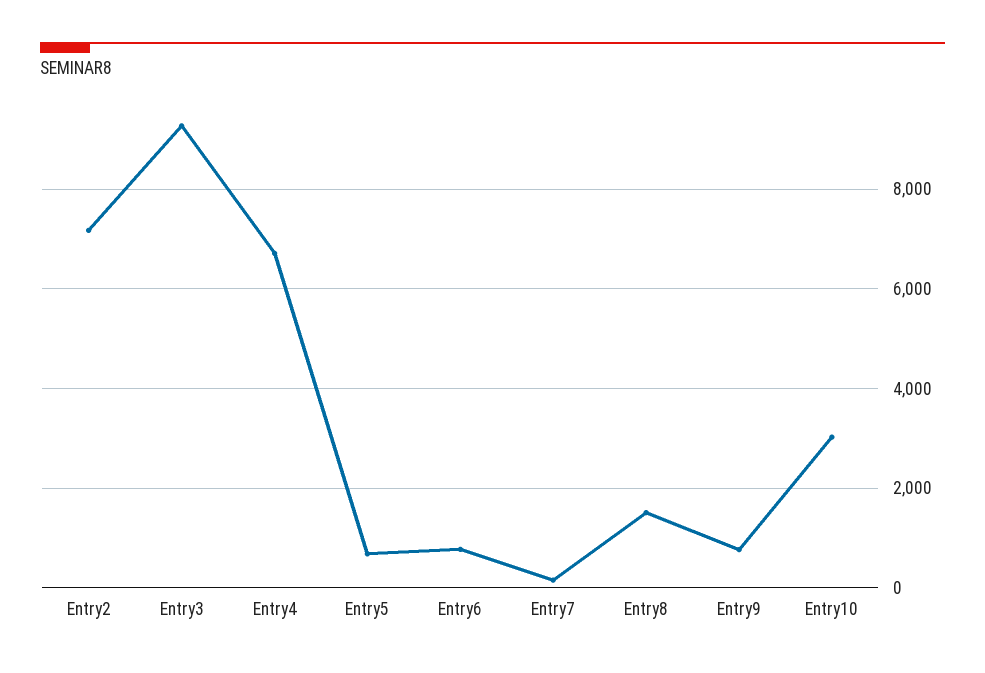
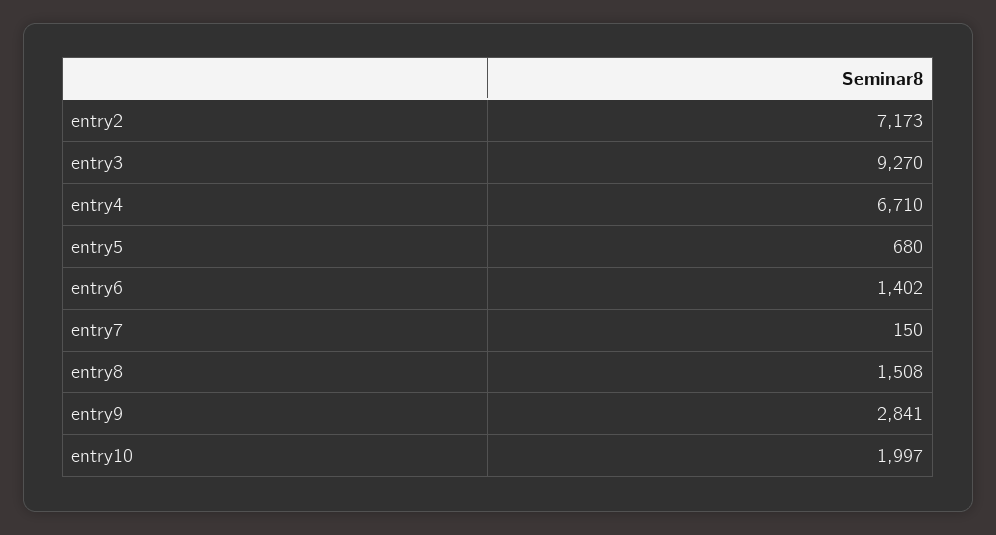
Entry6: 800 -> 1402
Entry9: 800 -> 2841
Entry10: 3000 -> 1997

